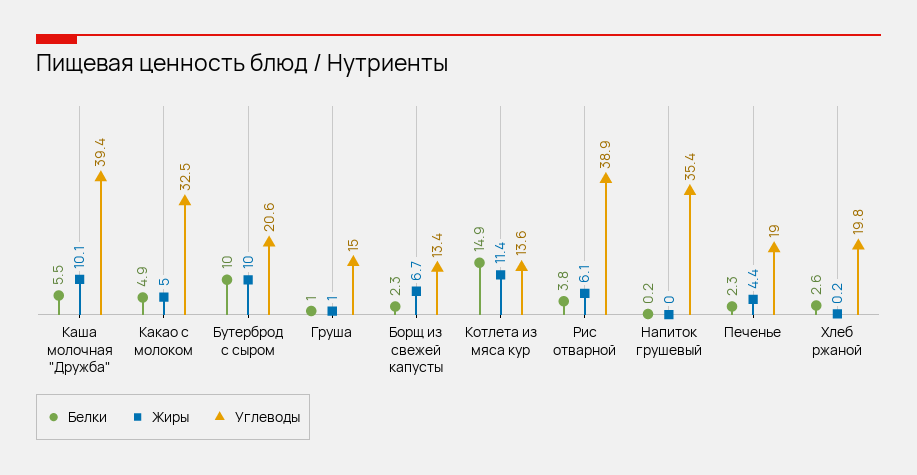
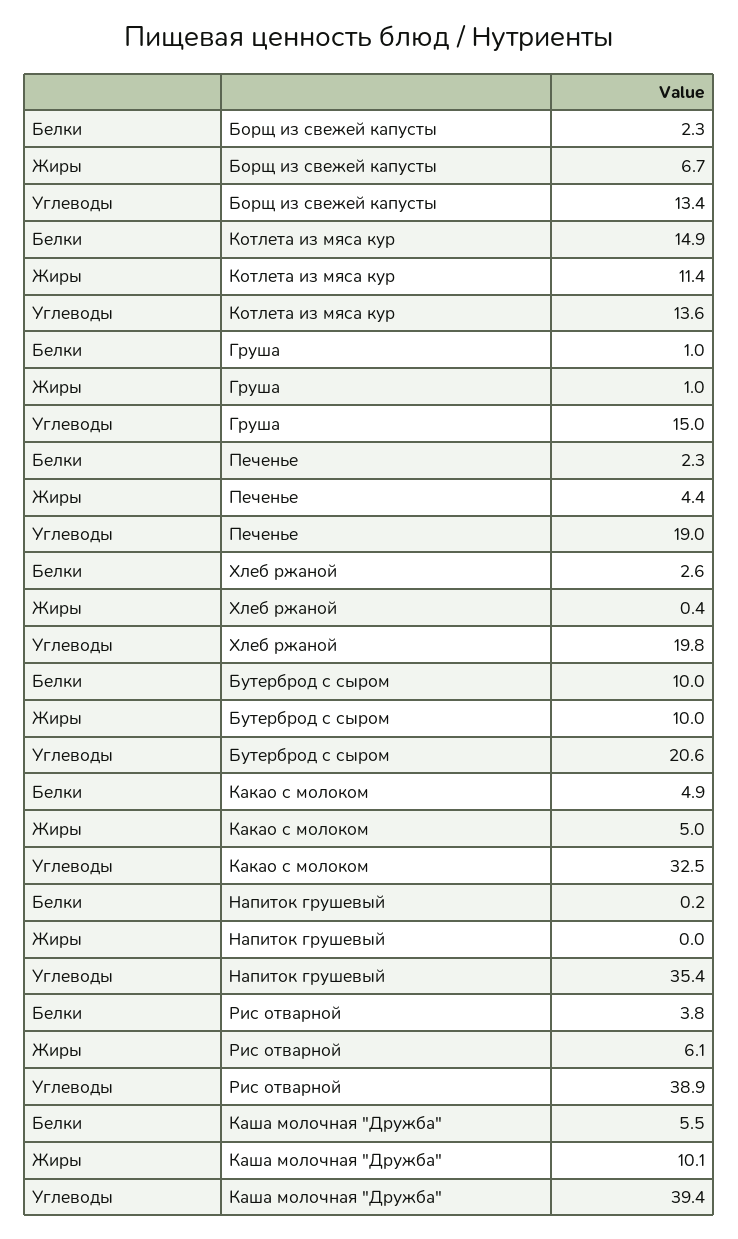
Жиры, Хлеб ржаной: 0.2 -> 0.4

